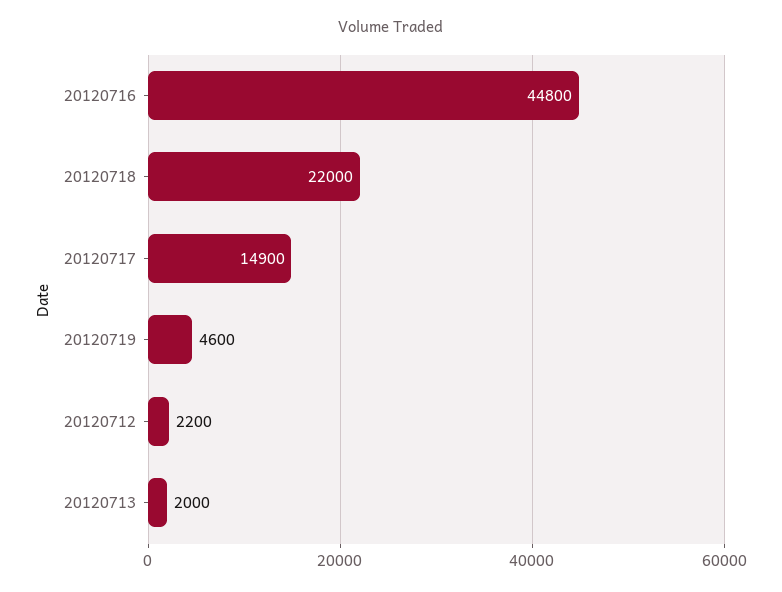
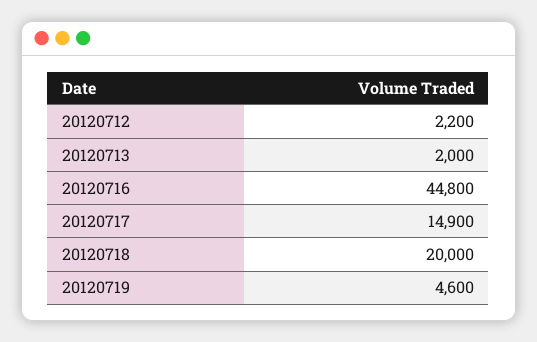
20120718: 22000 -> 20000

